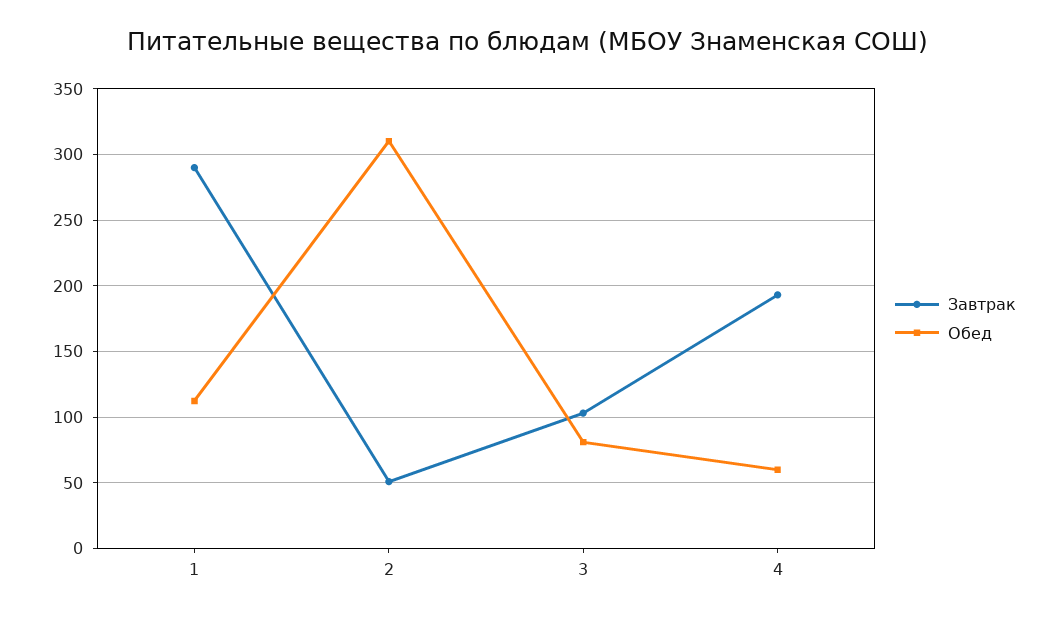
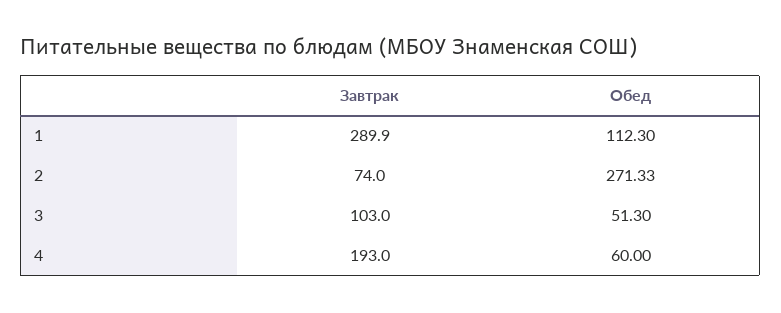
Завтрак, 2: 50 -> 74
Обед, 2: 310 -> 271.33
Обед, 3: 80 -> 51.3

